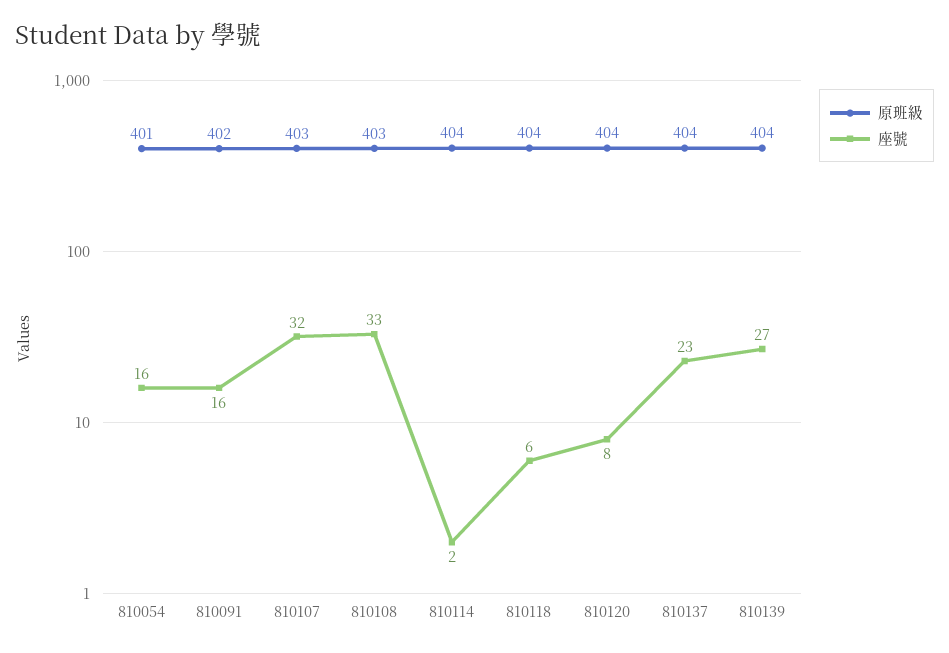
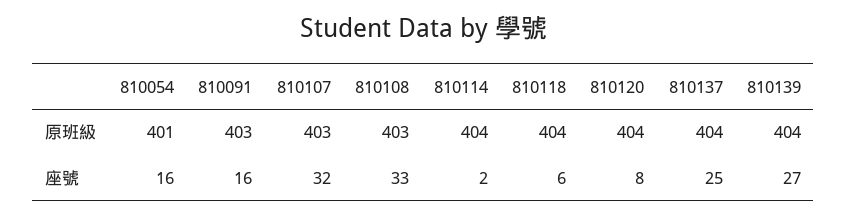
原班級, 810091: 402 -> 403
座號, 810137: 23 -> 25

